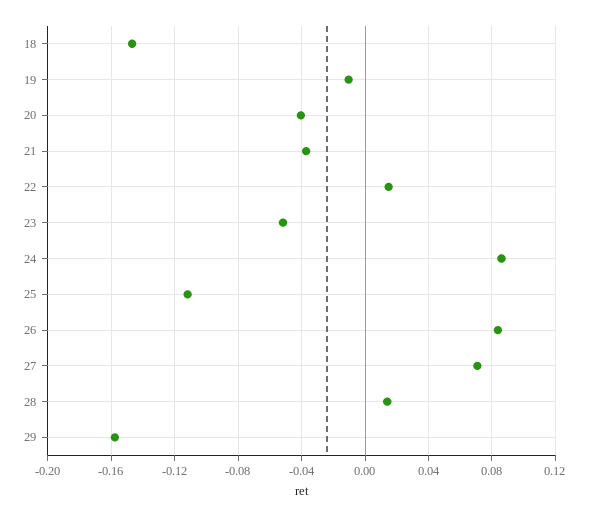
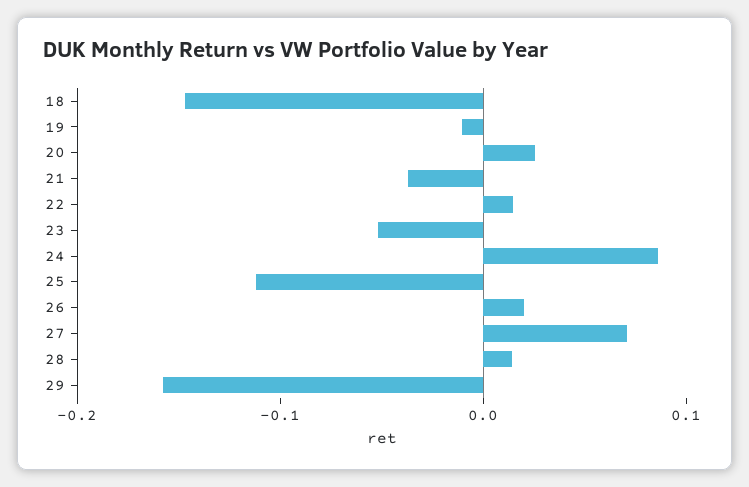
20: -0.04 -> 0.02
26: 0.085 -> 0.02

